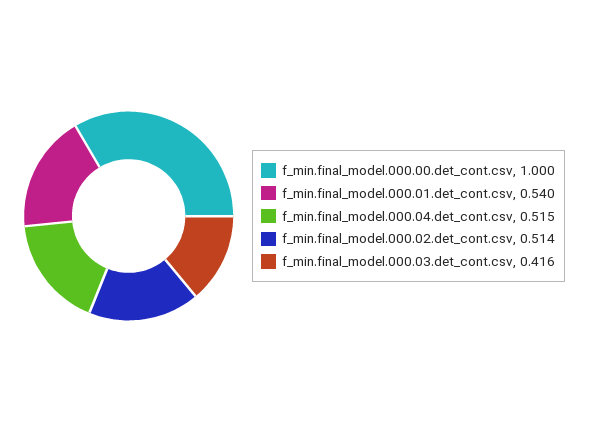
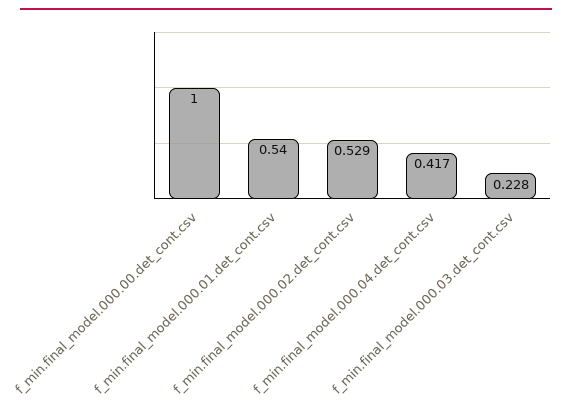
f_min.final_model.000.04.det_cont.csv: 0.515 -> 0.417
f_min.final_model.000.02.det_cont.csv: 0.514 -> 0.529
f_min.final_model.000.03.det_cont.csv: 0.416 -> 0.228

